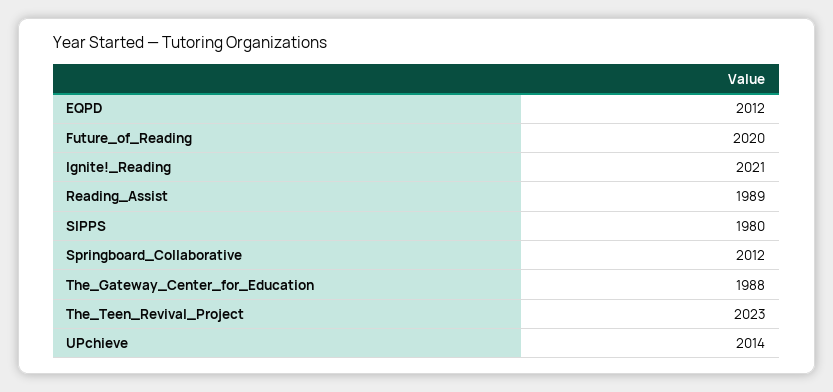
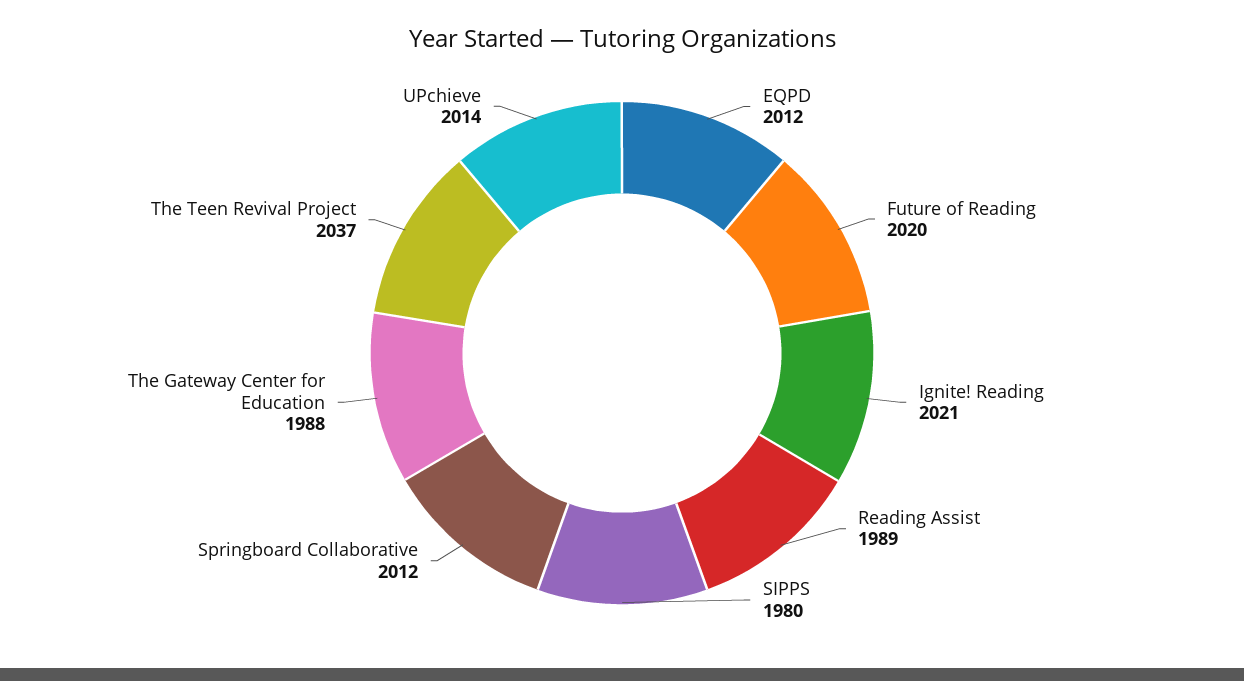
The_Teen_Revival_Project: 2023 -> 2037

